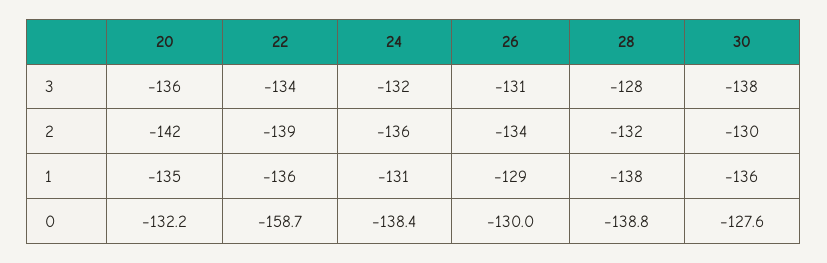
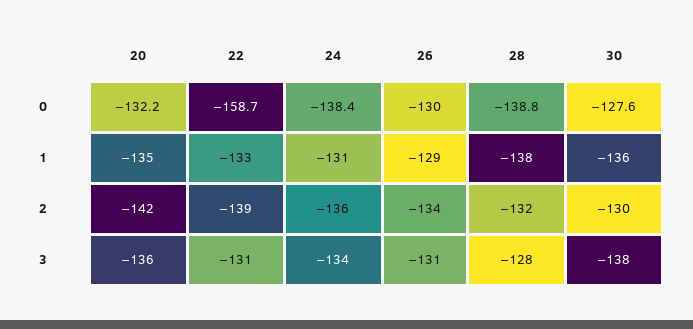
22, 3: -134 -> -131
24, 3: -132 -> -134
22, 1: -136 -> -133

